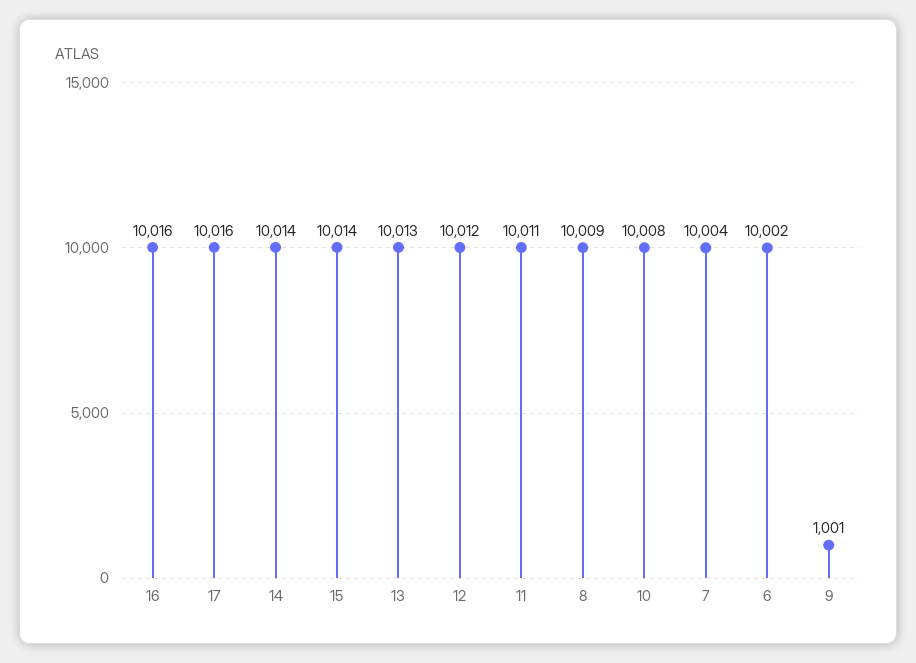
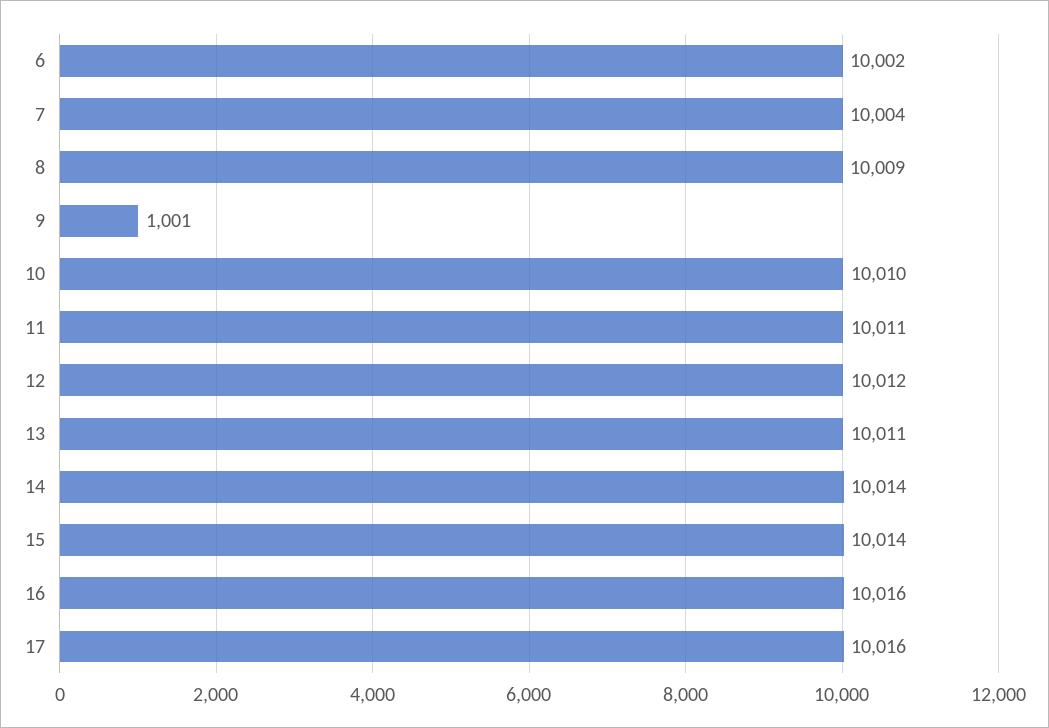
13: 10013 -> 10011
10: 10008 -> 10010

